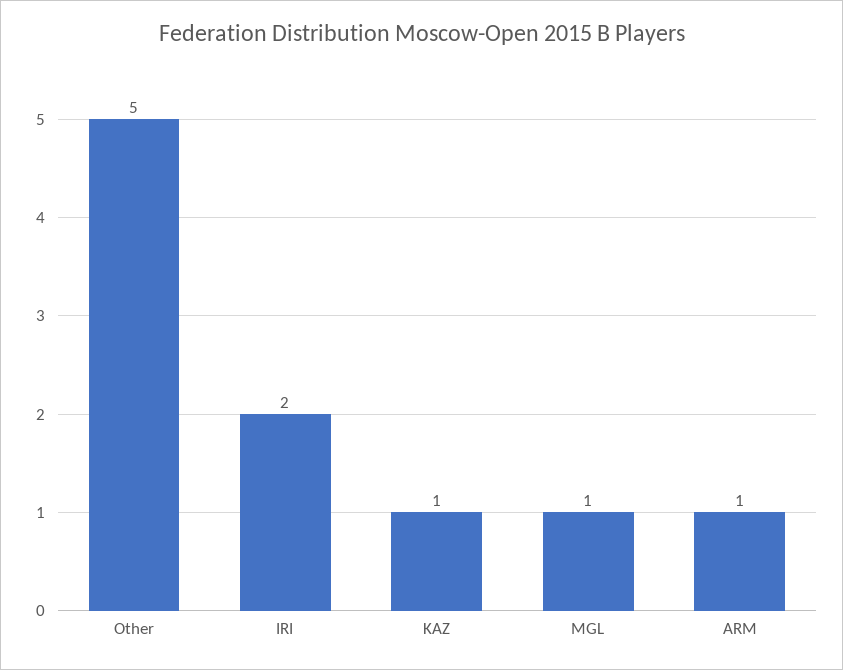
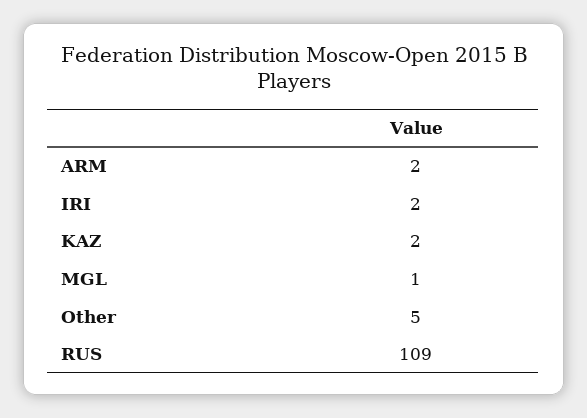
KAZ: 1 -> 2
ARM: 1 -> 2
RUS: none -> 109

